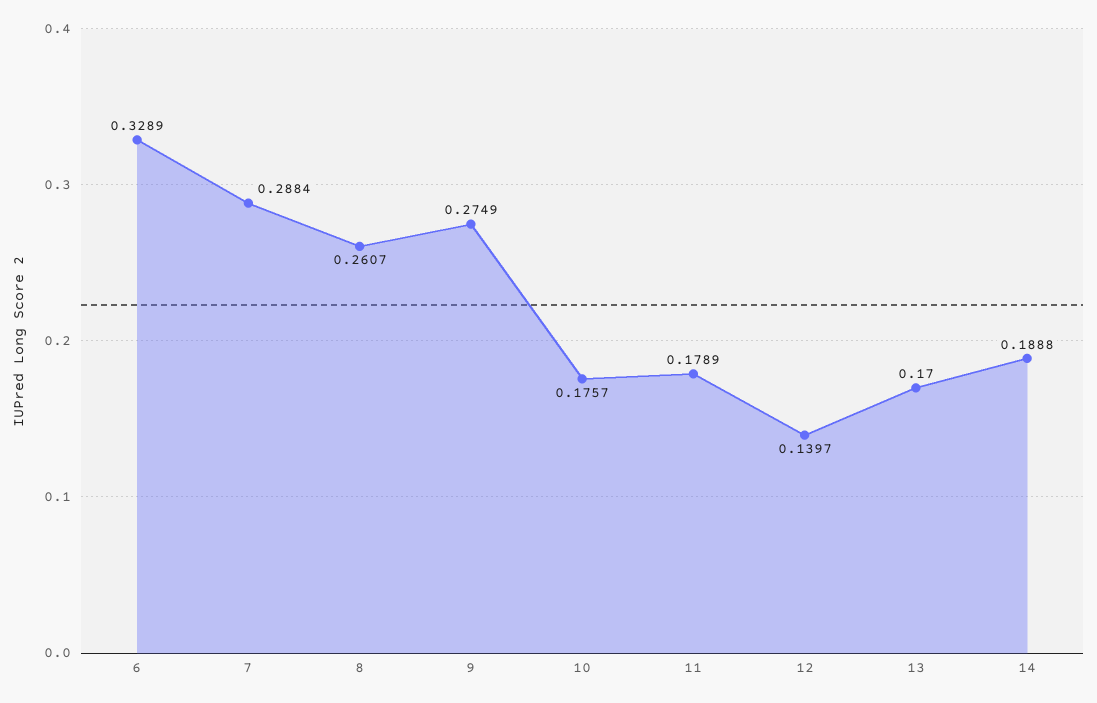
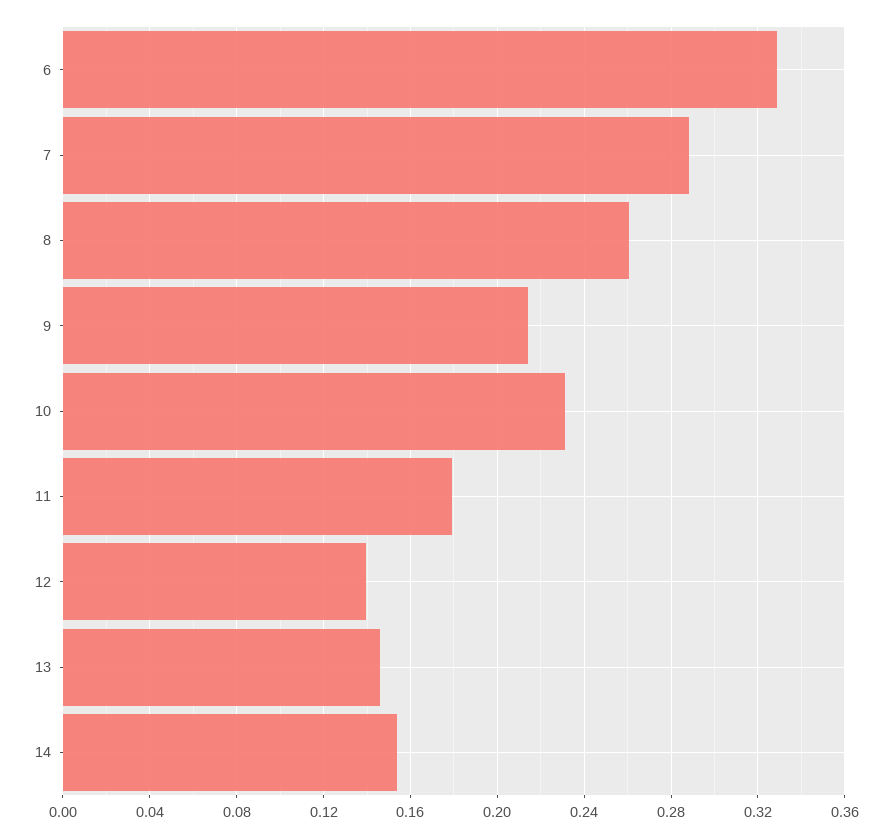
9: 0.2749 -> 0.215
10: 0.1757 -> 0.23
13: 0.17 -> 0.145
14: 0.1888 -> 0.155

